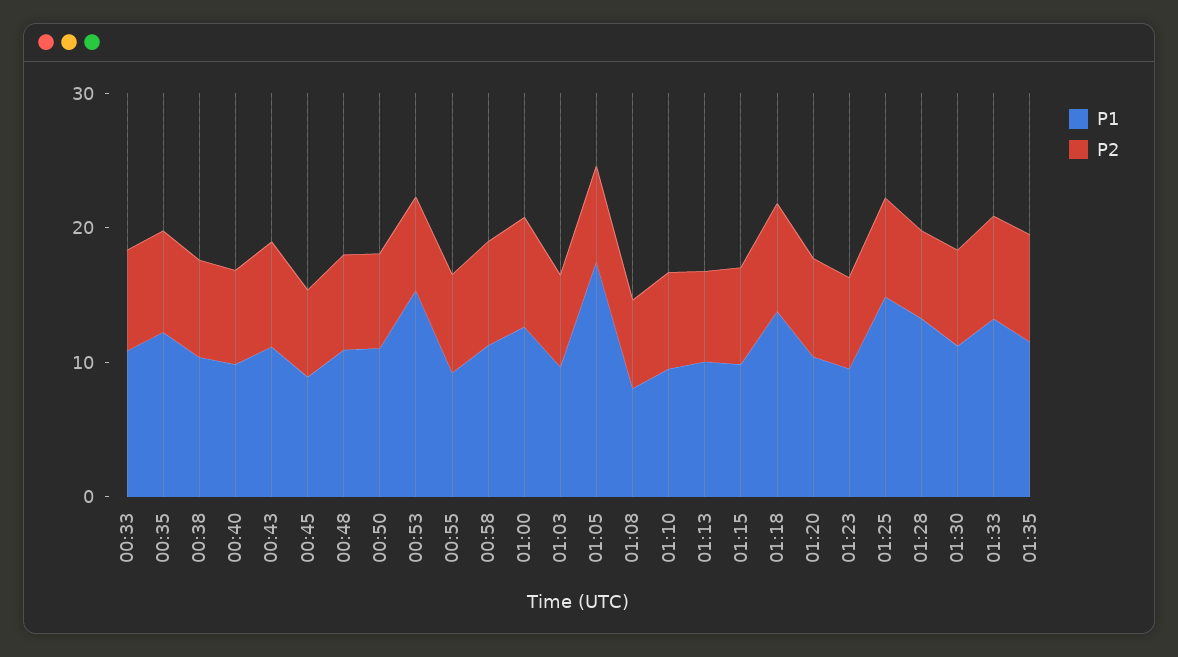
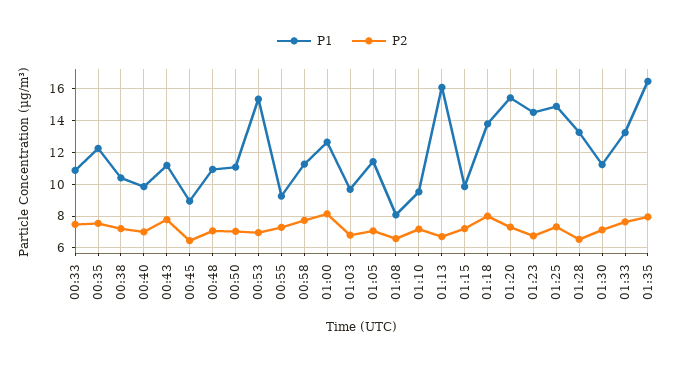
P1, 01:05: 18 -> 11.5
P1, 01:13: 10 -> 16
P1, 01:20: 10 -> 15.5
P1, 01:23: 10 -> 14.5
P1, 01:35: 12 -> 16.5

